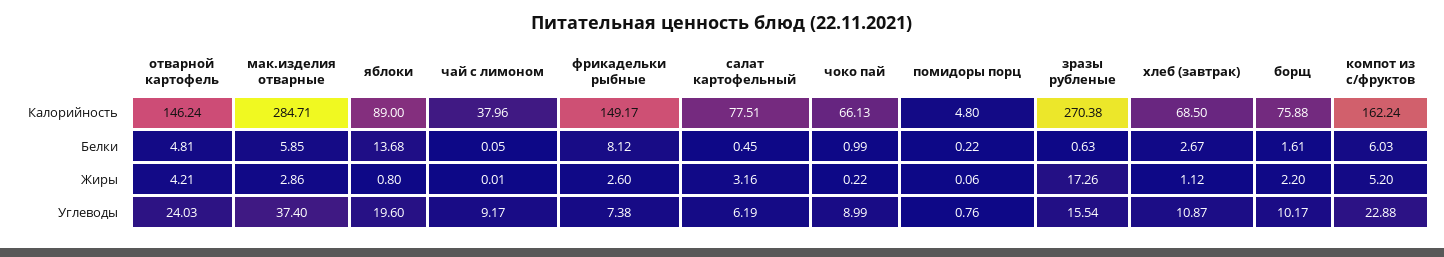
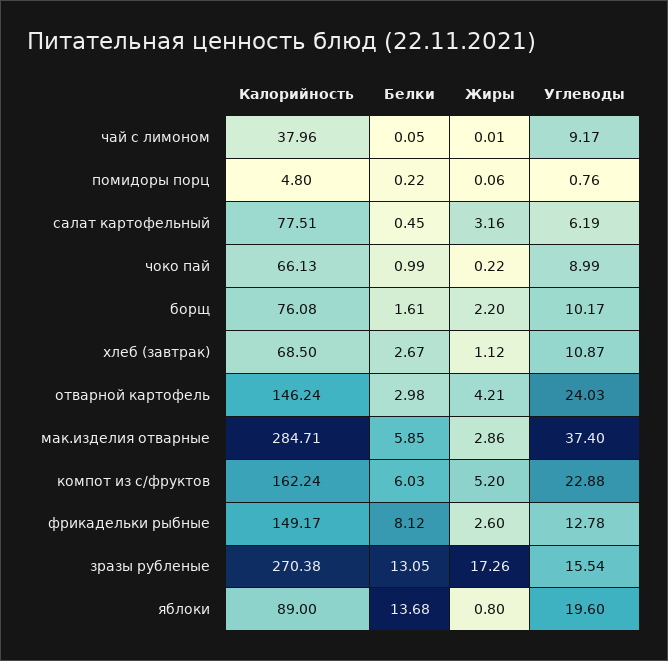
борщ, Калорийность: 75.88 -> 76.08
отварной картофель, Белки: 4.81 -> 2.98
зразы рубленые, Белки: 0.63 -> 13.05
фрикадельки рыбные, Углеводы: 7.38 -> 12.78

